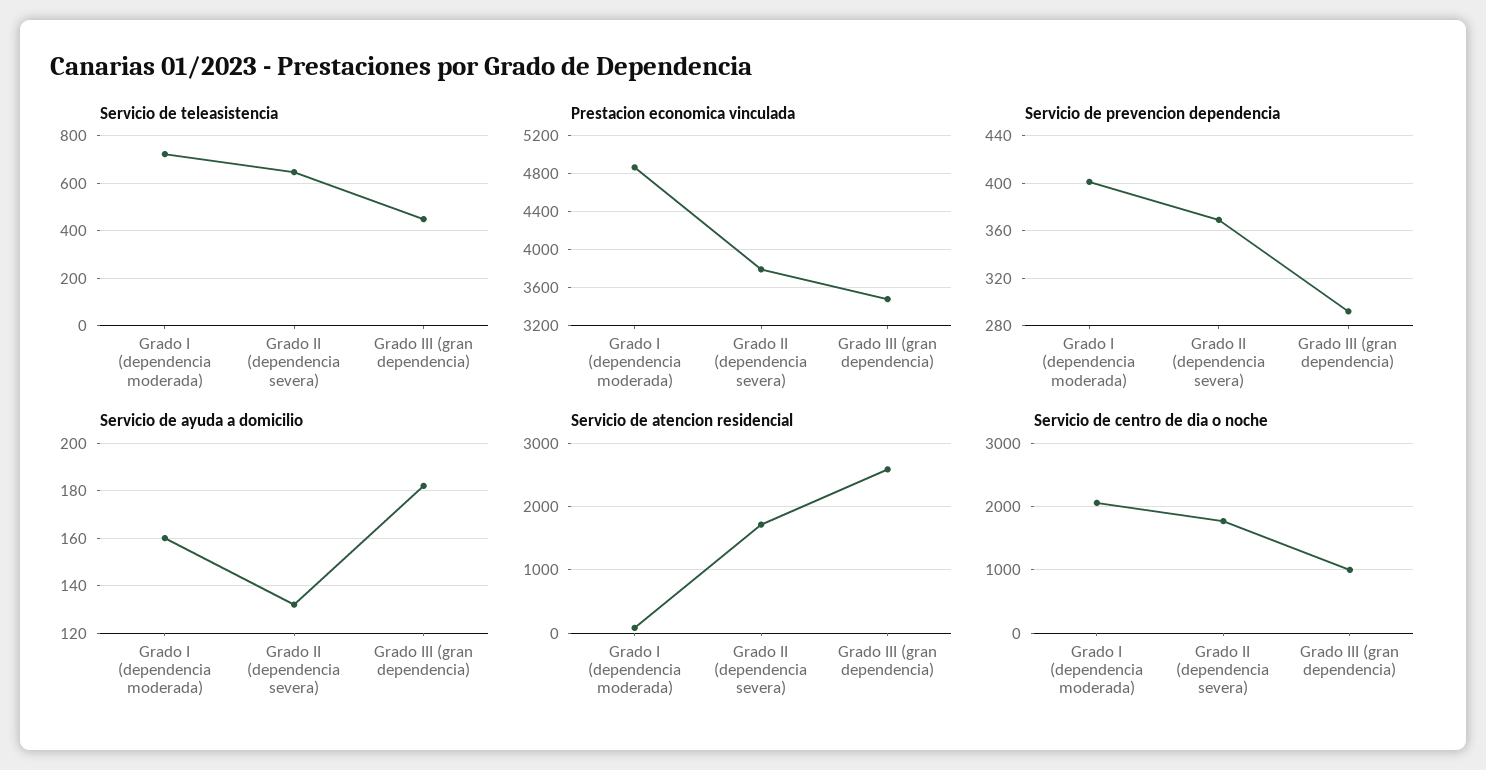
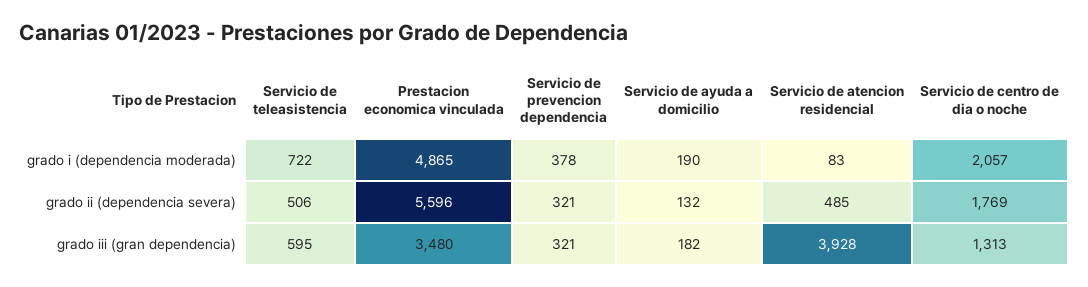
Servicio de teleasistencia, Grado II (dependencia severa): 650 -> 506
Servicio de teleasistencia, Grado III (gran dependencia): 450 -> 595
Prestacion economica vinculada, Grado II (dependencia severa): 3800 -> 5596
Servicio de prevencion dependencia, Grado I (dependencia moderada): 400 -> 378
Servicio de prevencion dependencia, Grado II (dependencia severa): 370 -> 321
Servicio de prevencion dependencia, Grado III (gran dependencia): 290 -> 321
Servicio de ayuda a domicilio, Grado I (dependencia moderada): 160 -> 190
Servicio de atencion residencial, Grado II (dependencia severa): 1700 -> 485
Servicio de atencion residencial, Grado III (gran dependencia): 2600 -> 3928
Servicio de centro de dia o noche, Grado III (gran dependencia): 1000 -> 1313

